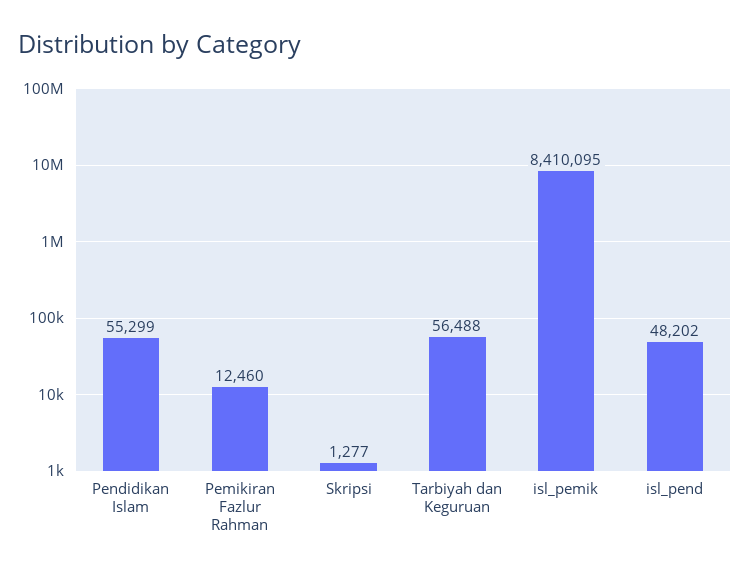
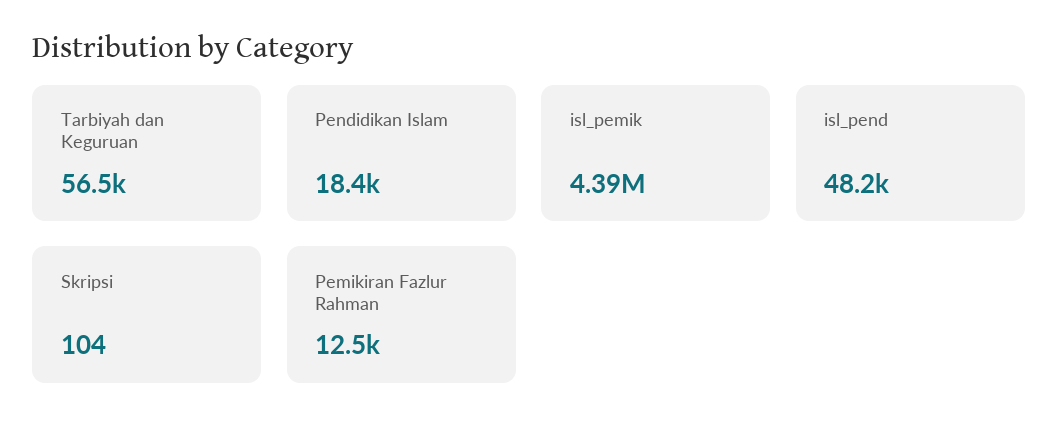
Pendidikan Islam: 55299 -> 18400
Skripsi: 1277 -> 104
isl_pemik: 8410095 -> 4390000

